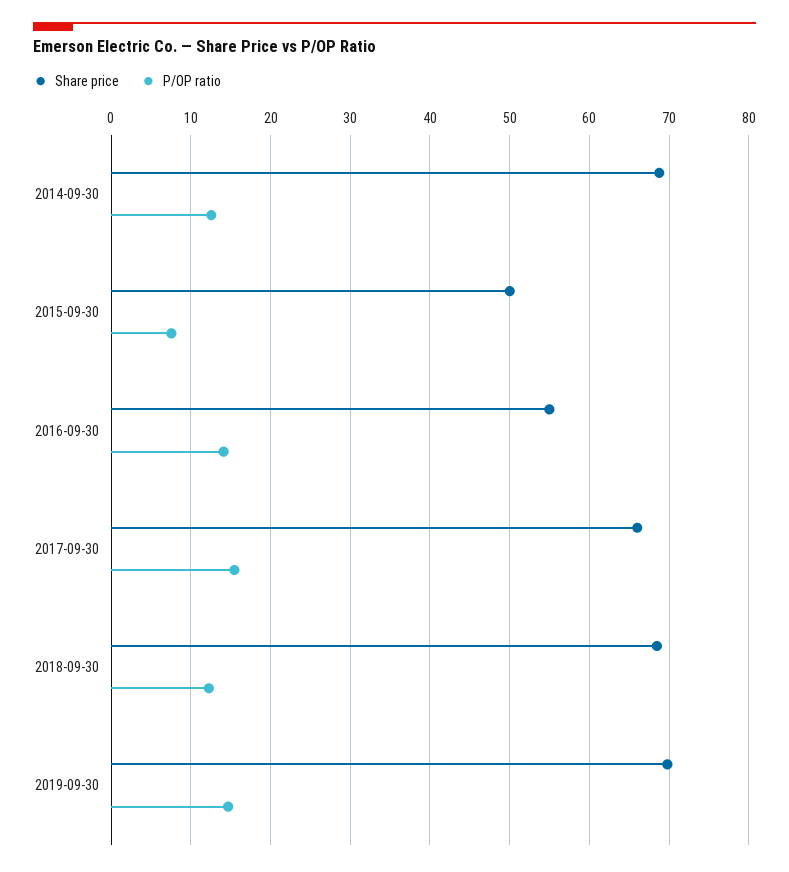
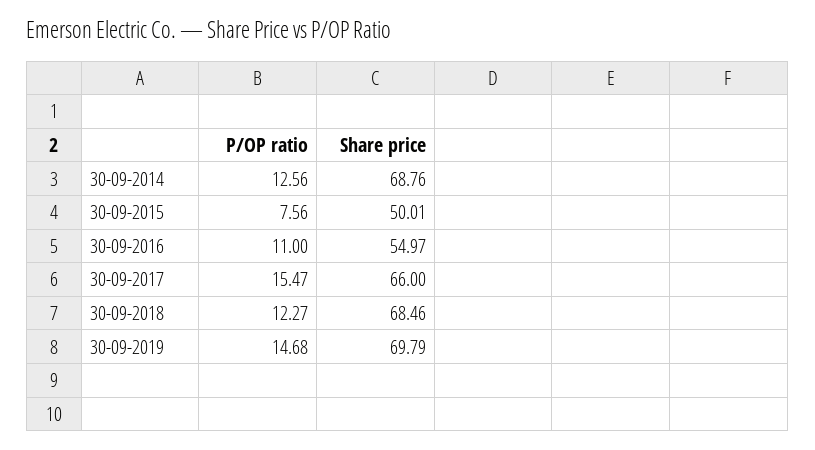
P/OP ratio, 2016-09-30: 14 -> 11

